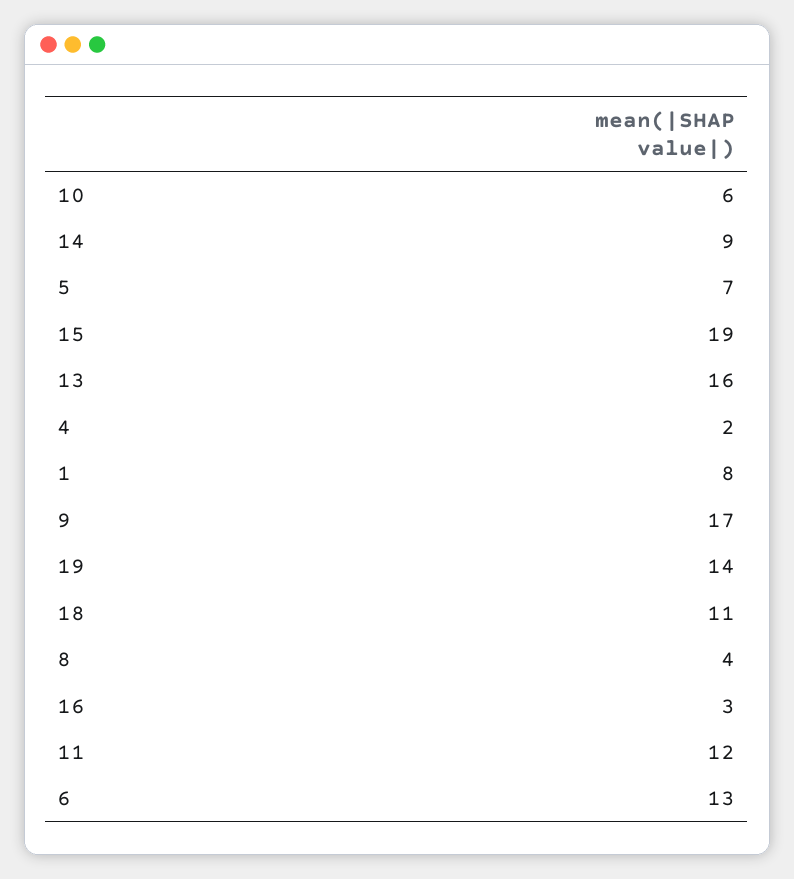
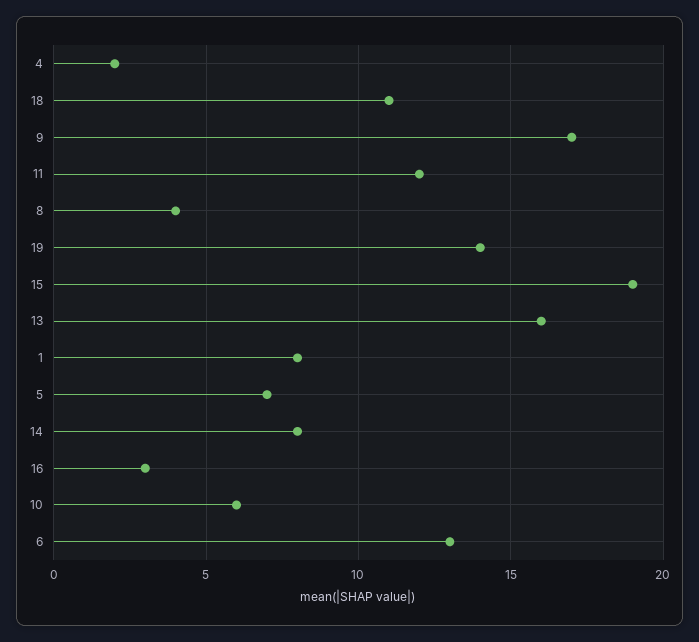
14: 9 -> 8

